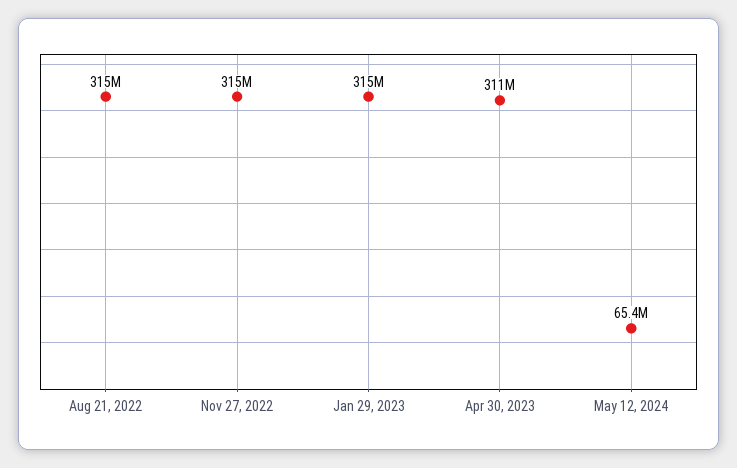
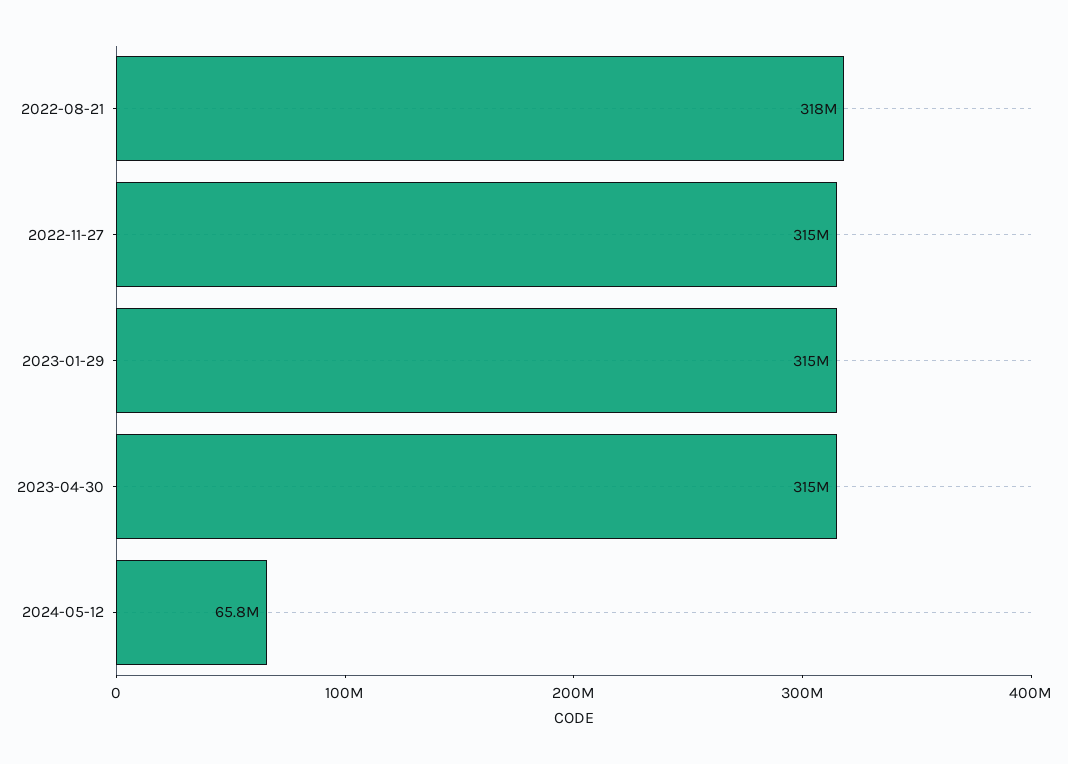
Aug 21, 2022: 315000000 -> 318000000
Apr 30, 2023: 311000000 -> 315000000
May 12, 2024: 65400000 -> 65800000

